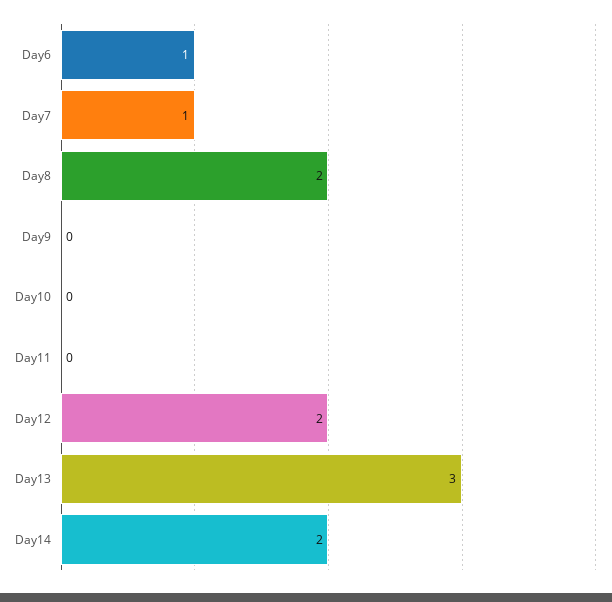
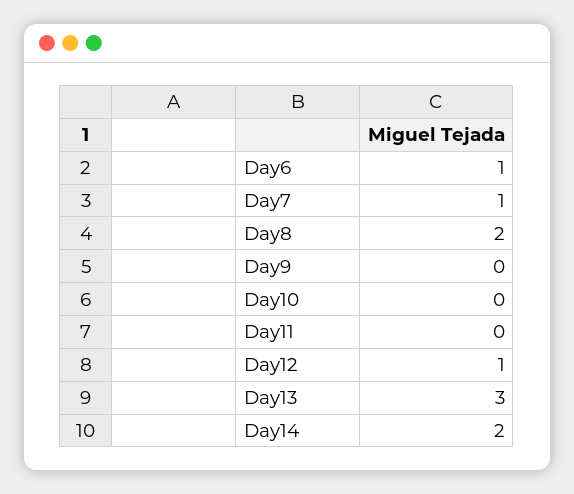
Day12: 2 -> 1

